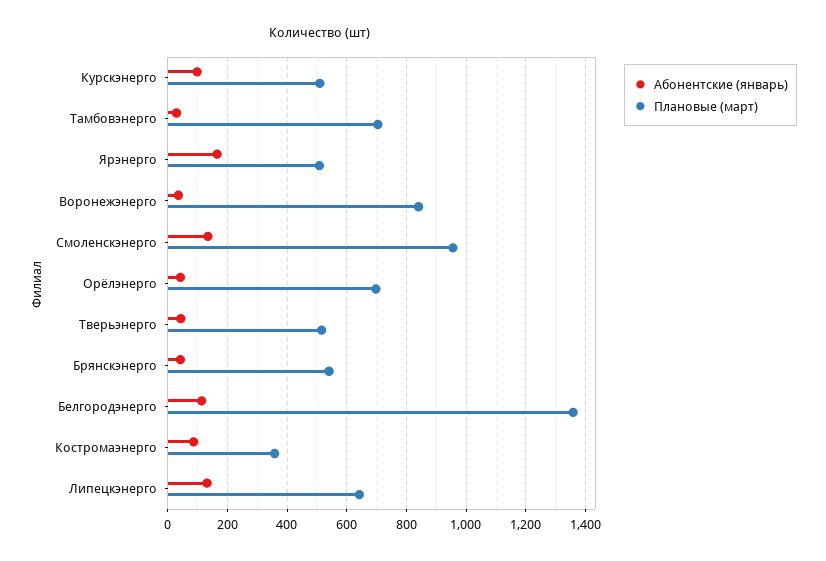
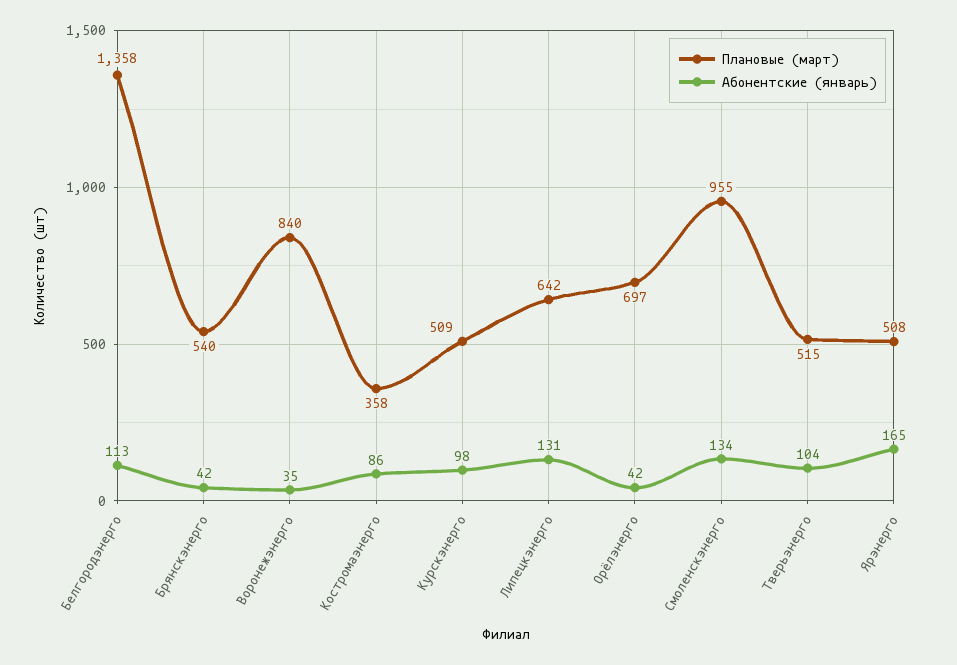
Абонентские (январь), Тамбовэнерго: 25 -> none
Плановые (март), Тамбовэнерго: 700 -> none
Абонентские (январь), Тверьэнерго: 50 -> 104

